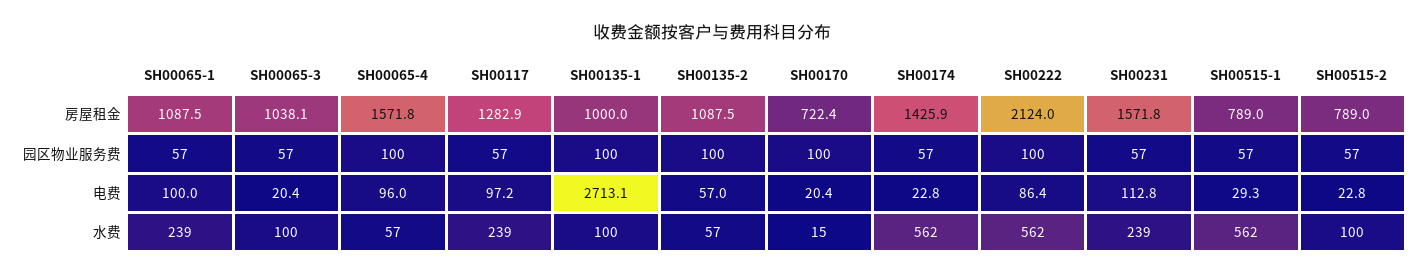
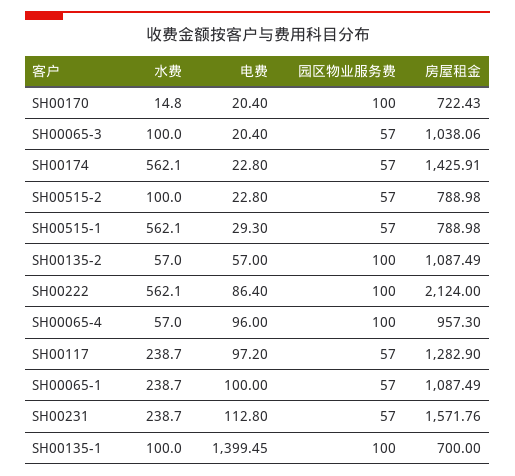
SH00065-4, 房屋租金: 1571.8 -> 957.3
SH00135-1, 房屋租金: 1000 -> 700
SH00135-1, 电费: 2713.1 -> 1399.45

